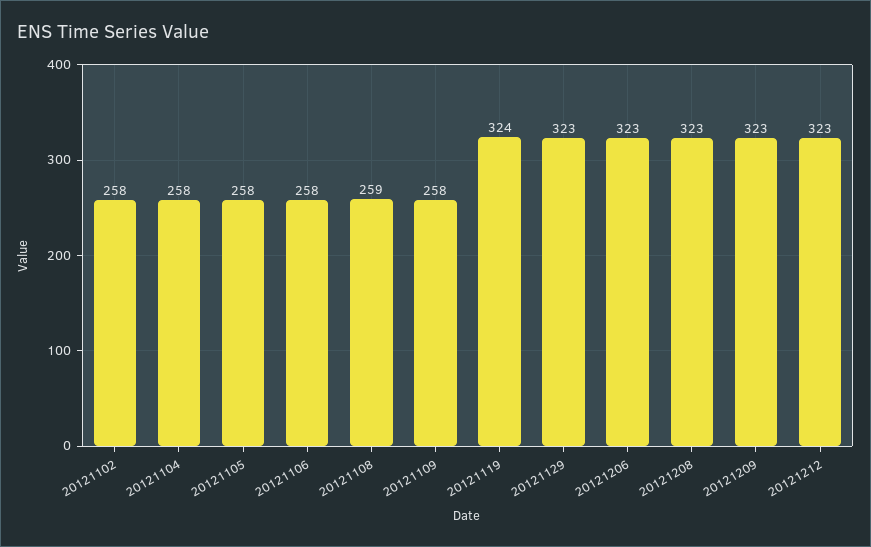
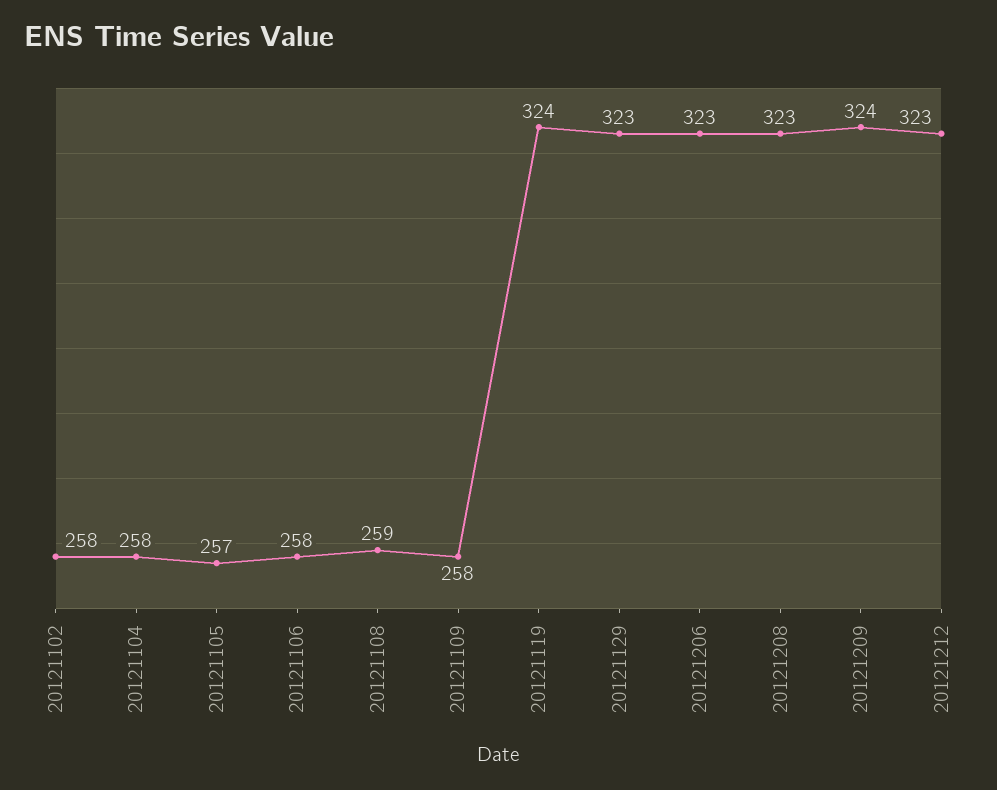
20121105: 258 -> 257
20121209: 323 -> 324

